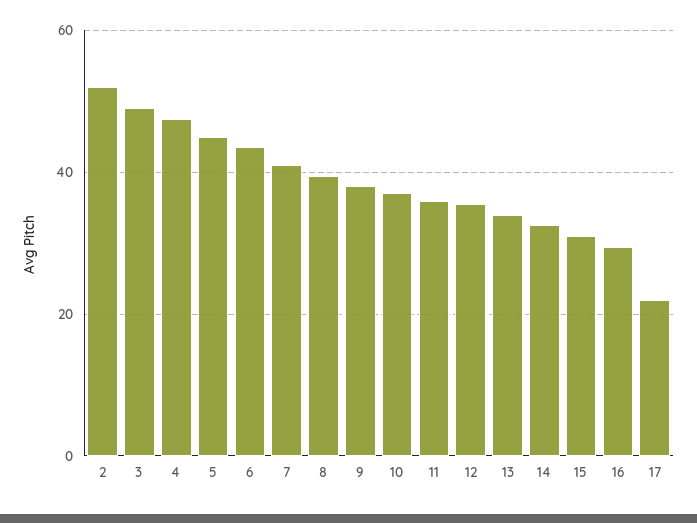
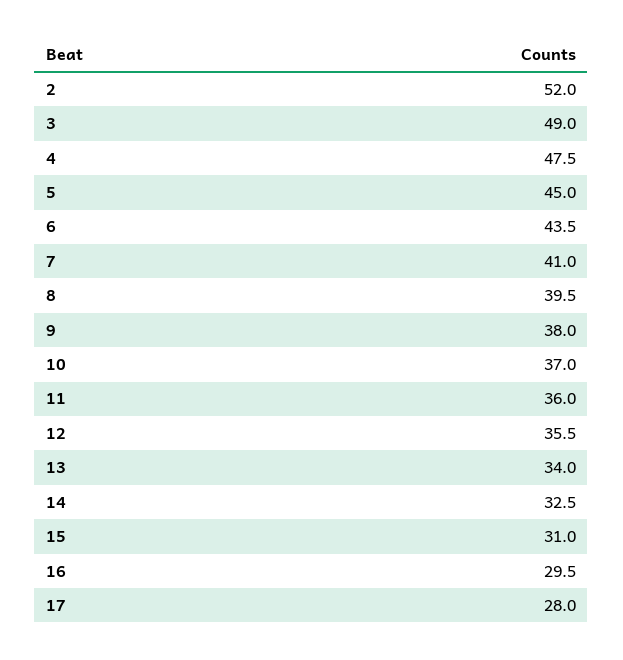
17: 22 -> 28

